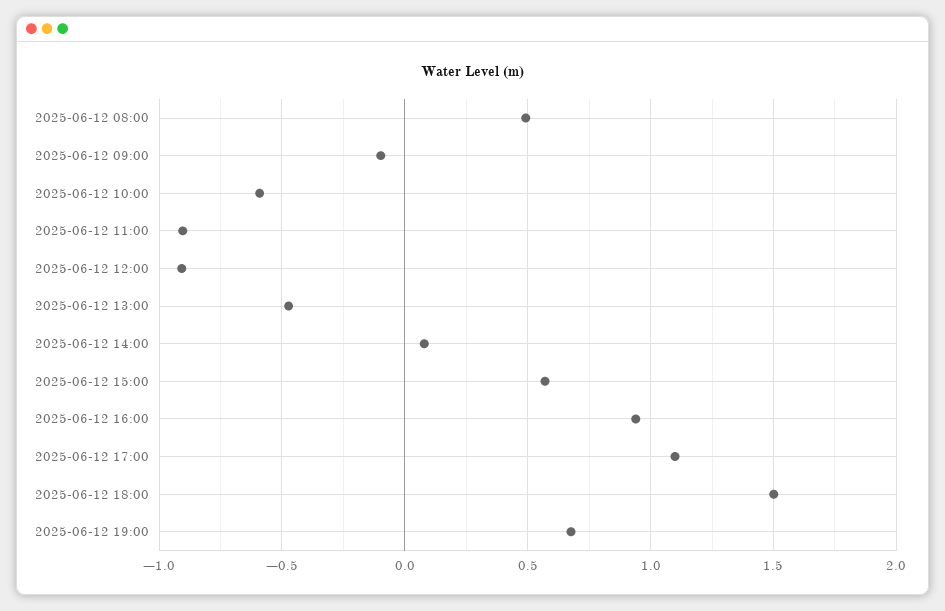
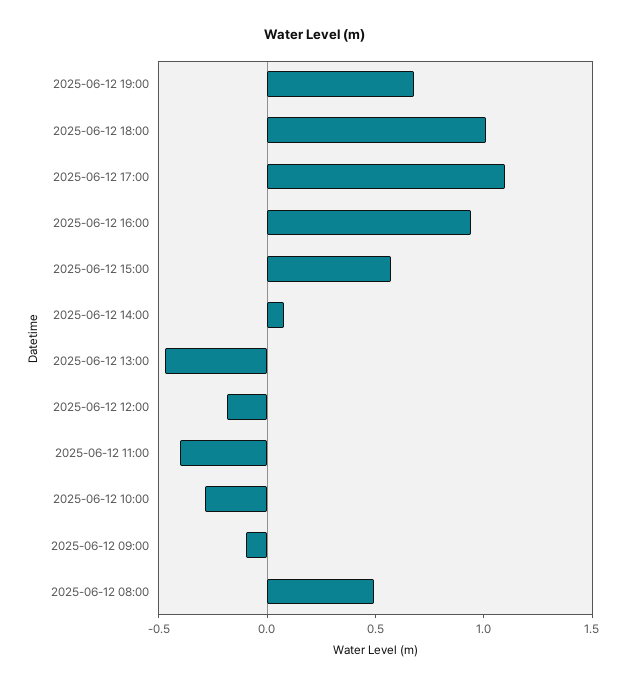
2025-06-12 10:00: -0.6 -> -0.3
2025-06-12 11:00: -0.9 -> -0.4
2025-06-12 12:00: -0.9 -> -0.2
2025-06-12 18:00: 1.5 -> 1

